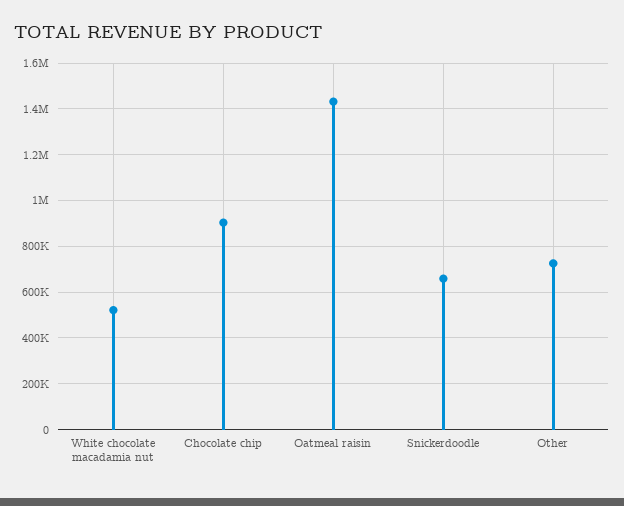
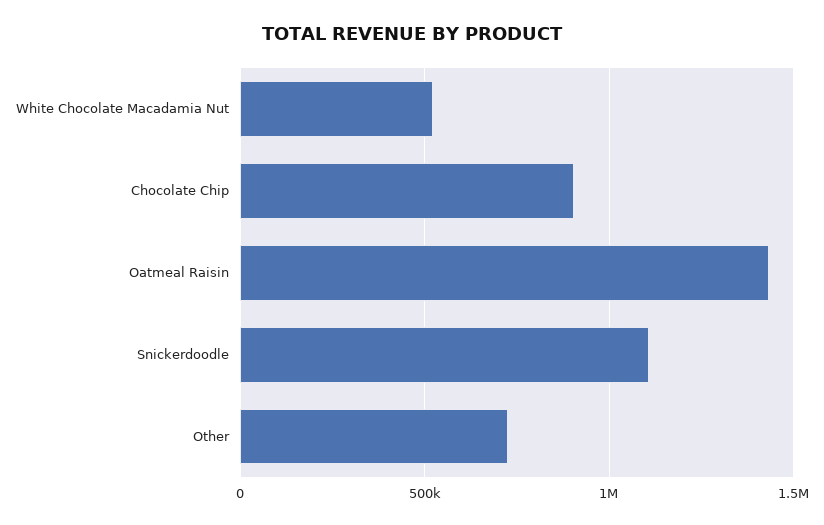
Snickerdoodle: 650000 -> 1100000

